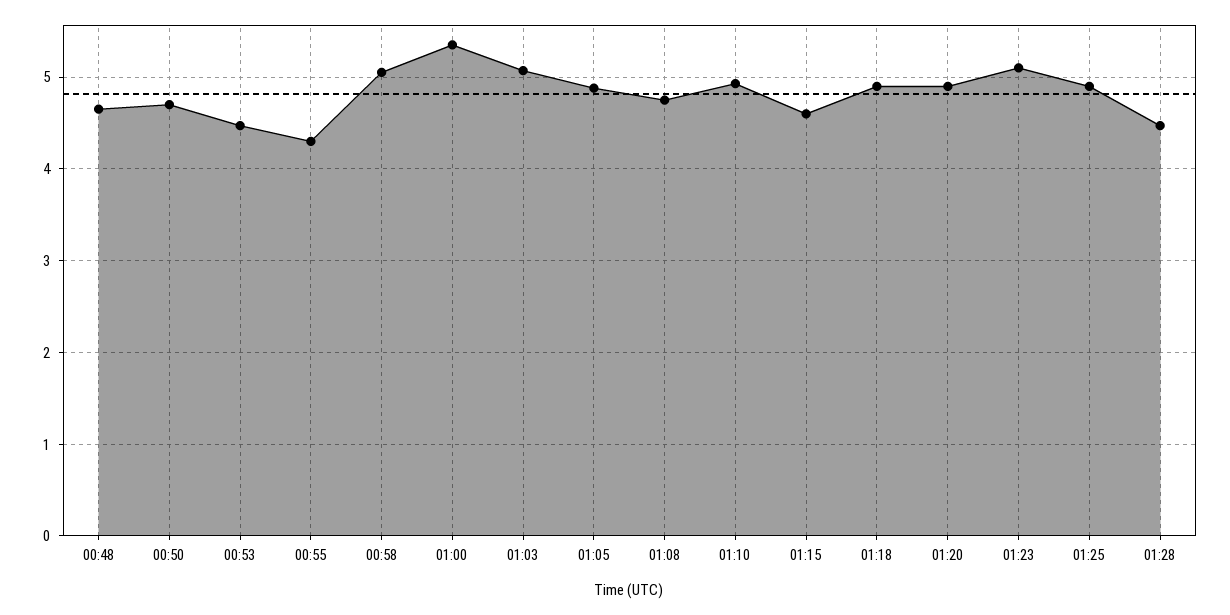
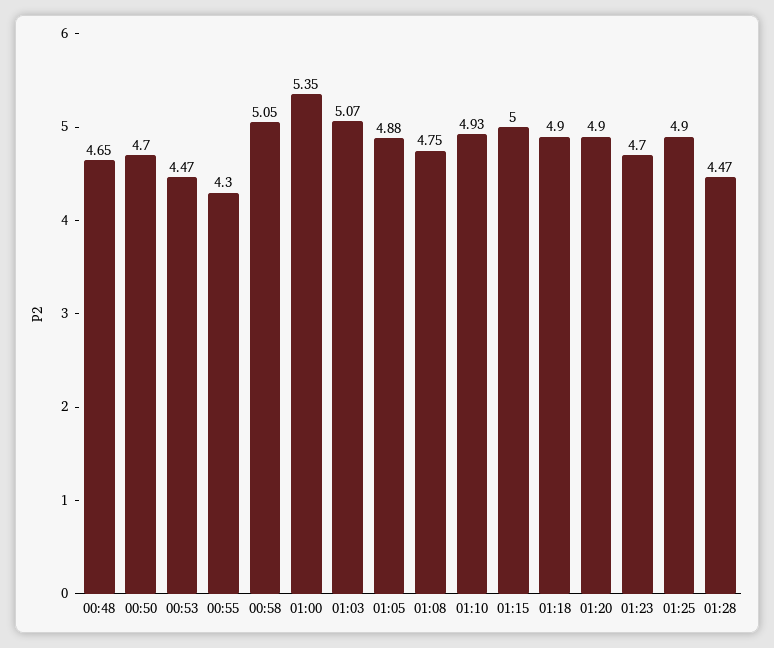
01:15: 4.6 -> 5
01:23: 5.1 -> 4.7

